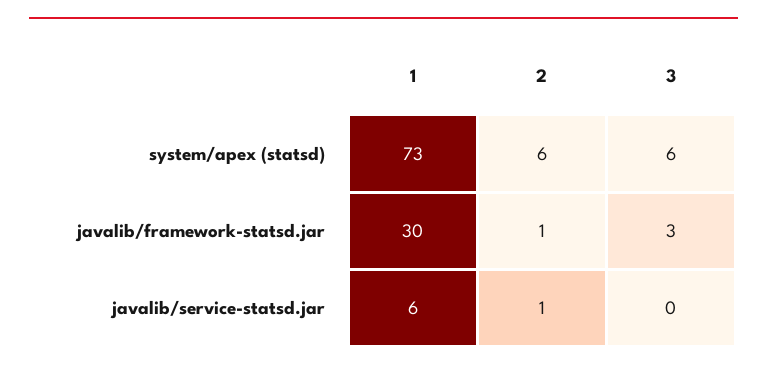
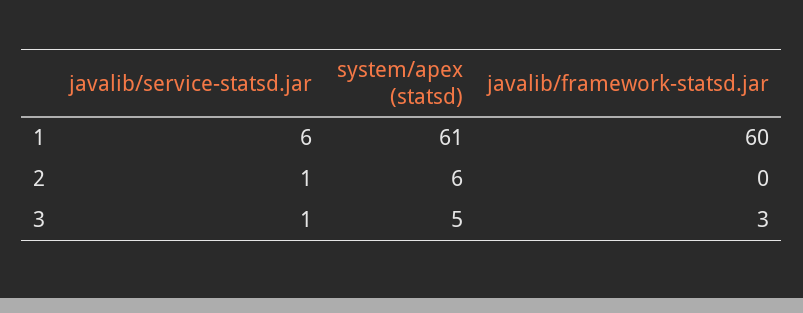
1, system/apex (statsd): 73 -> 61
3, system/apex (statsd): 6 -> 5
1, javalib/framework-statsd.jar: 30 -> 60
2, javalib/framework-statsd.jar: 1 -> 0
3, javalib/service-statsd.jar: 0 -> 1

